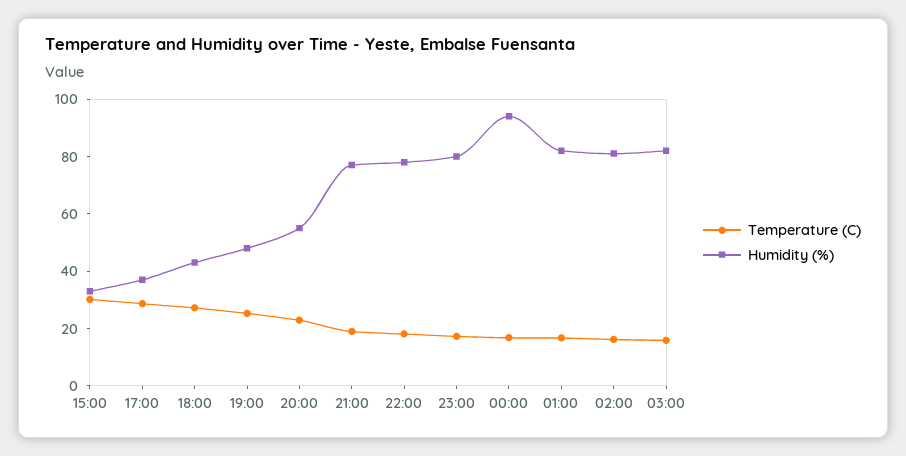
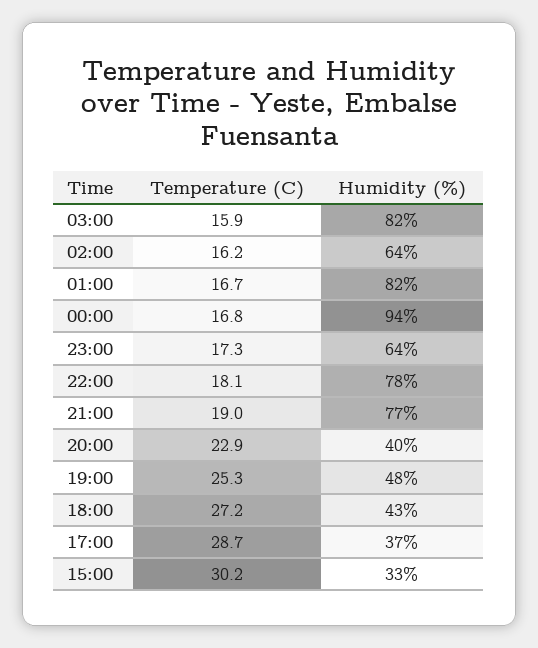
Humidity (%), 20:00: 55 -> 40
Humidity (%), 23:00: 80 -> 64
Humidity (%), 02:00: 80 -> 64

